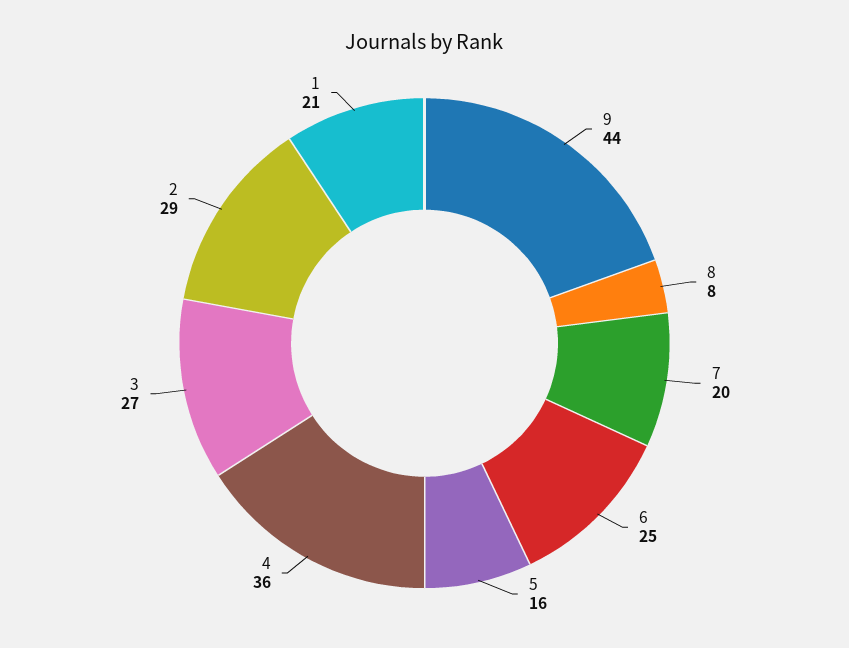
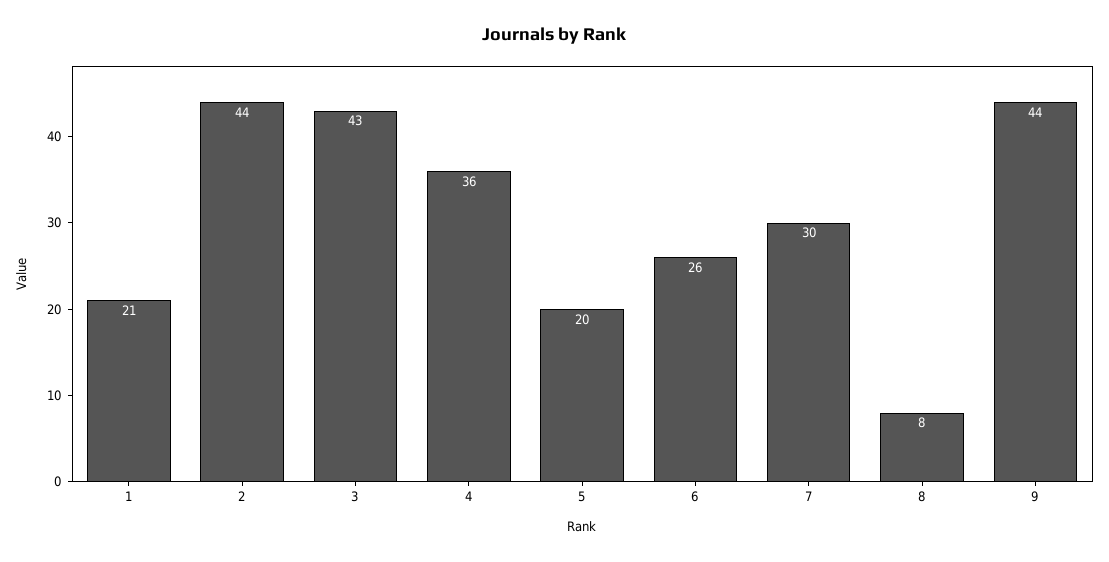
7: 20 -> 30
6: 25 -> 26
5: 16 -> 20
3: 27 -> 43
2: 29 -> 44

